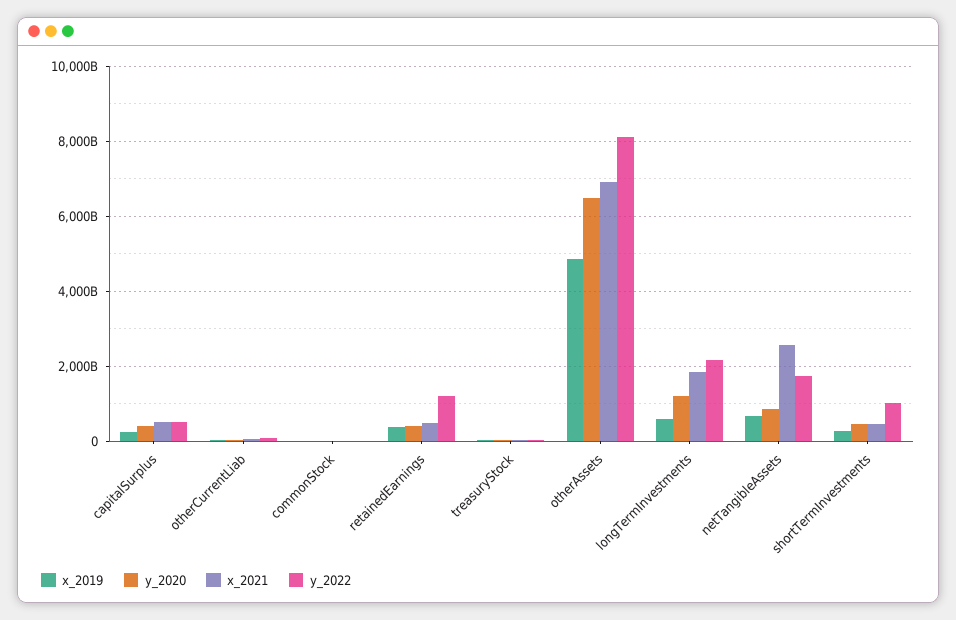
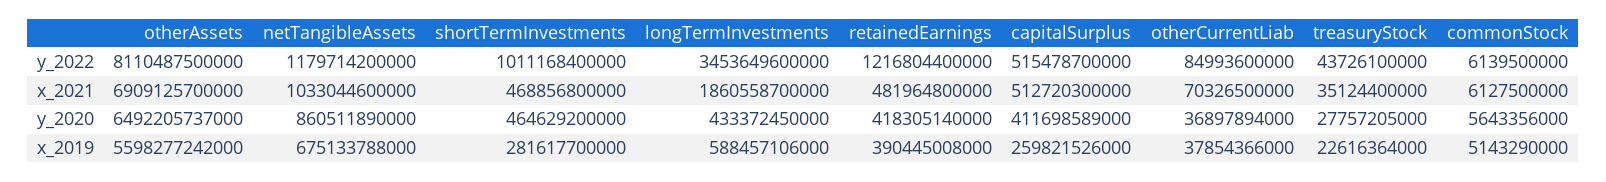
x_2019, otherAssets: 4800000000000 -> 5598277242000
y_2020, longTermInvestments: 1200000000000 -> 433372450000
y_2022, longTermInvestments: 2200000000000 -> 3453649600000
x_2021, netTangibleAssets: 2600000000000 -> 1033044600000
y_2022, netTangibleAssets: 1800000000000 -> 1179714200000

